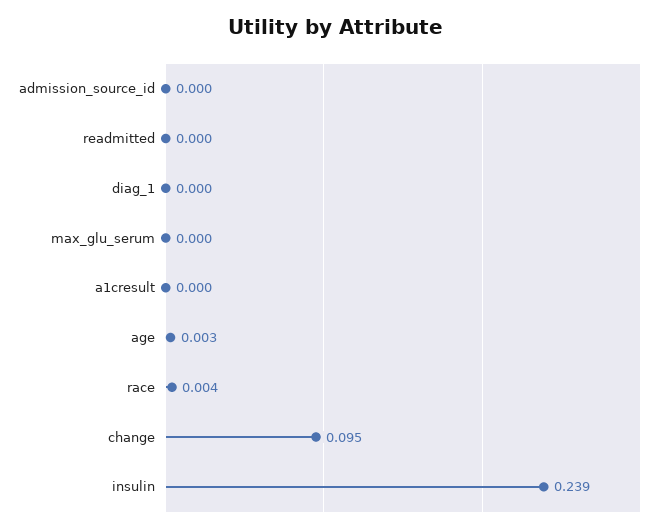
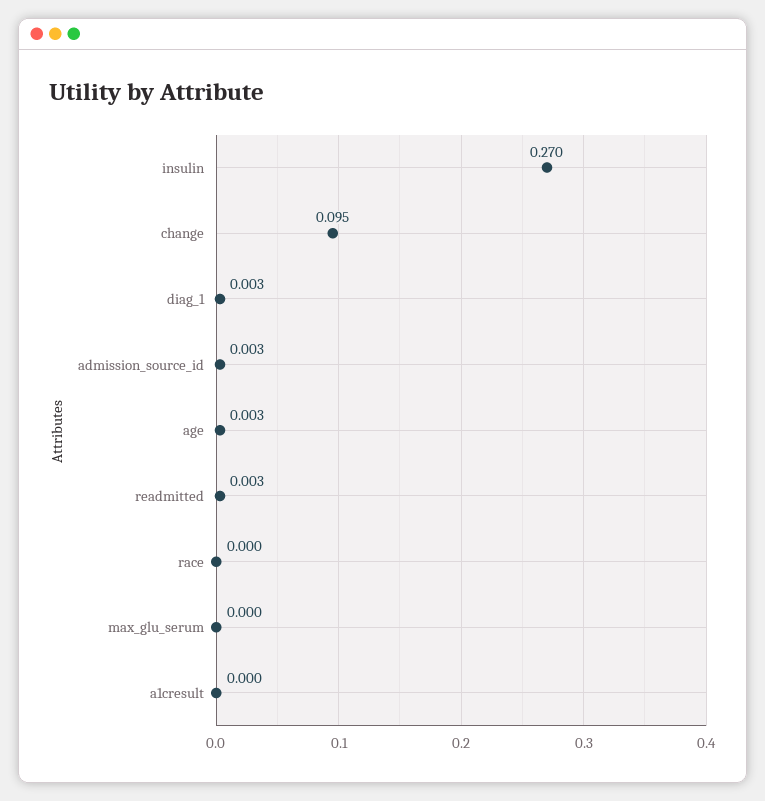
admission_source_id: 0 -> 0.003
readmitted: 0 -> 0.003
diag_1: 0 -> 0.003
race: 0.004 -> 0
insulin: 0.239 -> 0.27

